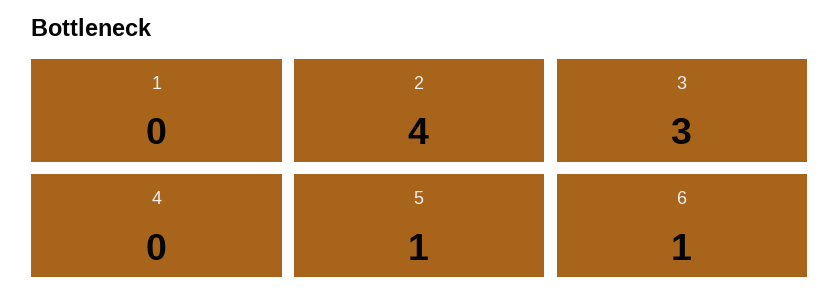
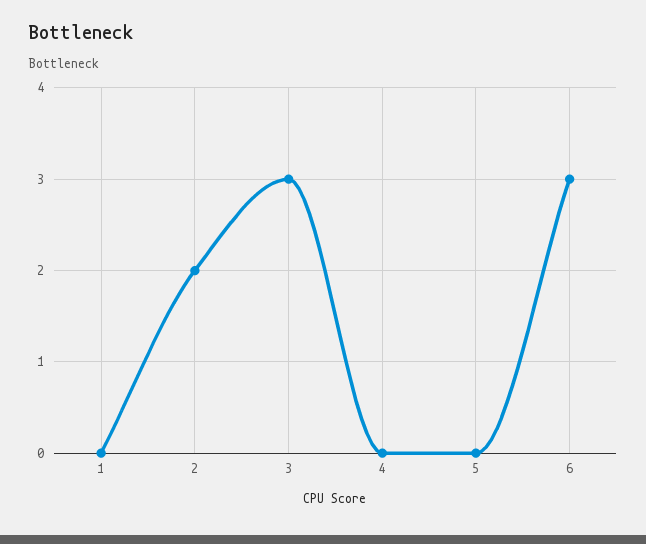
2: 4 -> 2
5: 1 -> 0
6: 1 -> 3

